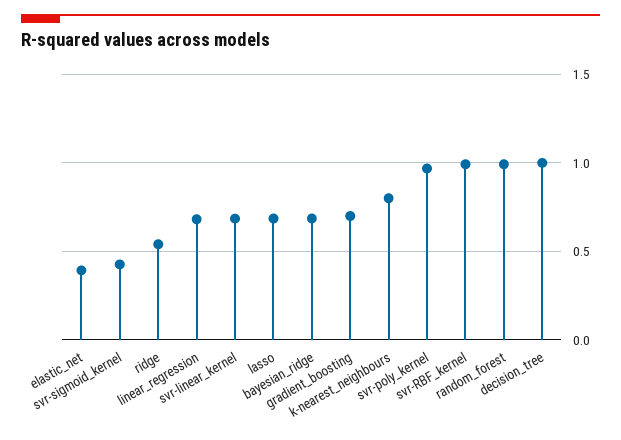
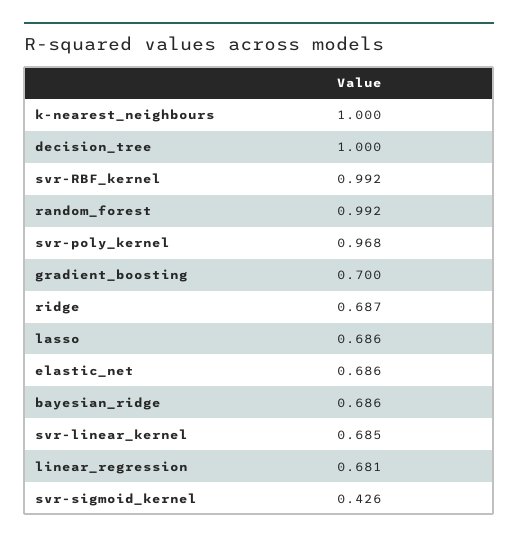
elastic_net: 0.4 -> 0.686
ridge: 0.55 -> 0.687
k-nearest_neighbours: 0.8 -> 1

